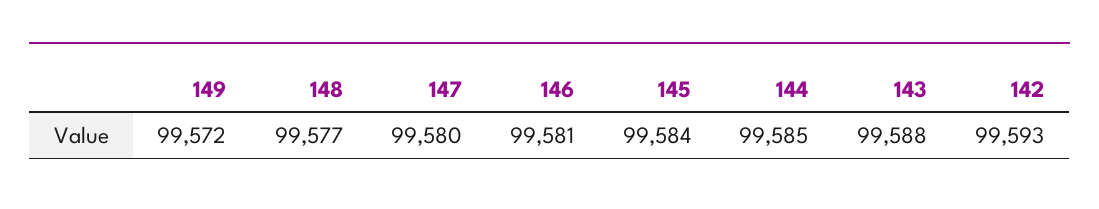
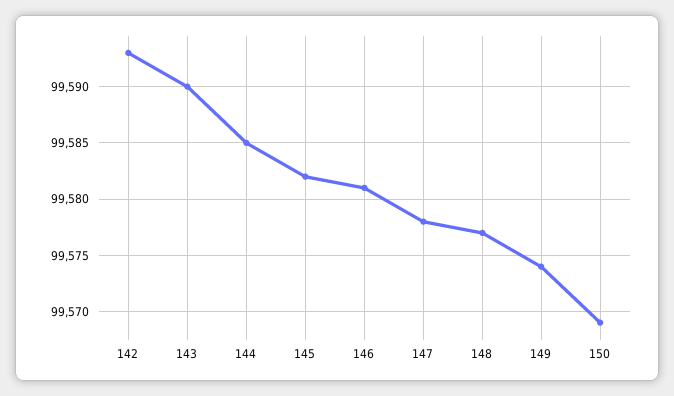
149: 99572 -> 99574
147: 99580 -> 99578
145: 99584 -> 99582
143: 99588 -> 99590
150: none -> 99569

